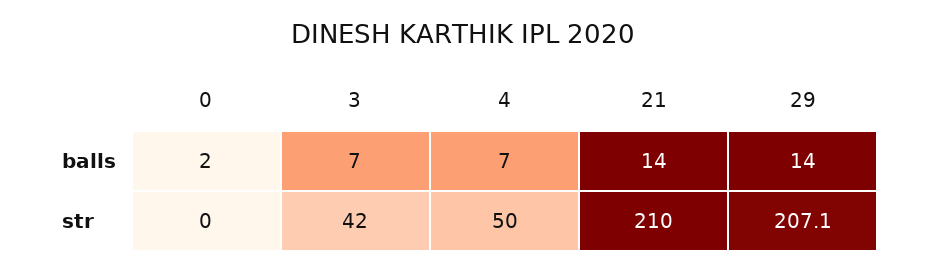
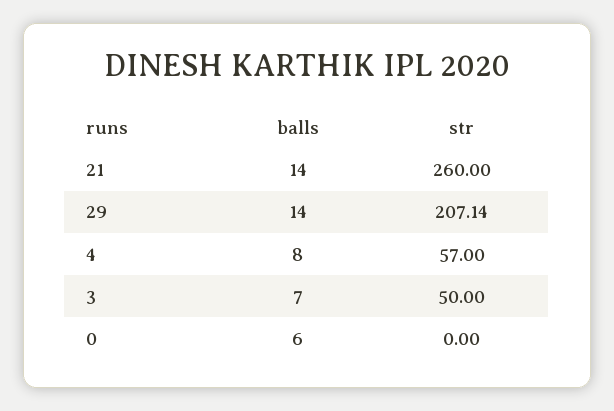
0, balls: 2 -> 6
4, balls: 7 -> 8
3, str: 42 -> 50
4, str: 50 -> 57
21, str: 210 -> 260

